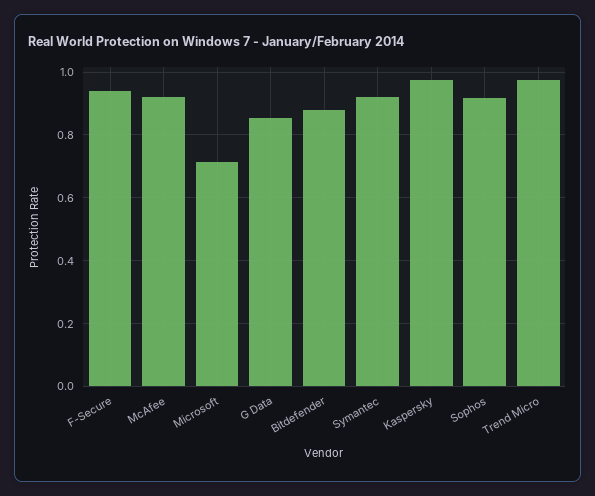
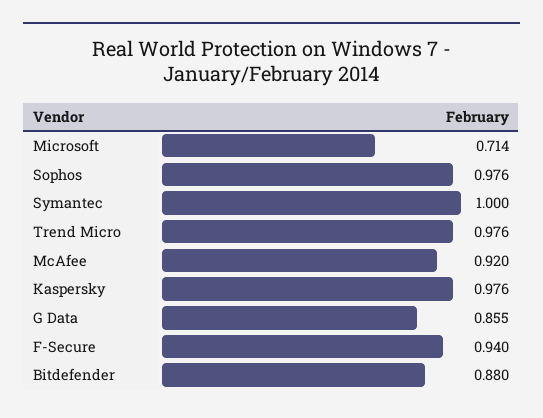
Symantec: 0.92 -> 1
Sophos: 0.92 -> 0.976

